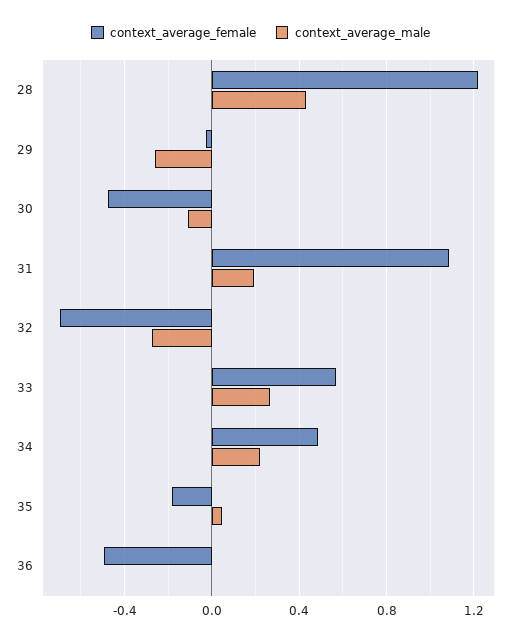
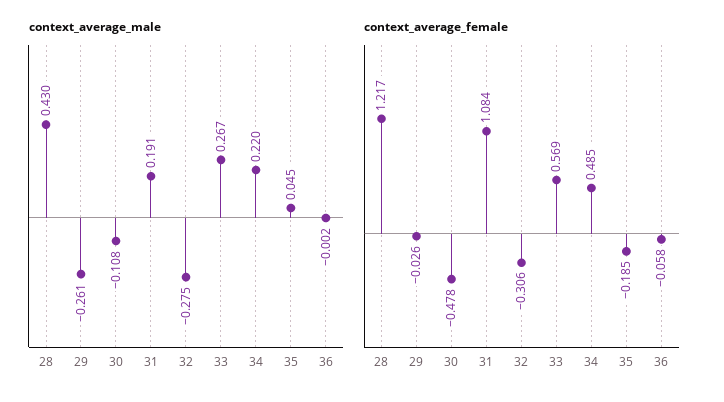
context_average_female, 32: -0.7 -> -0.306
context_average_female, 36: -0.5 -> -0.058

